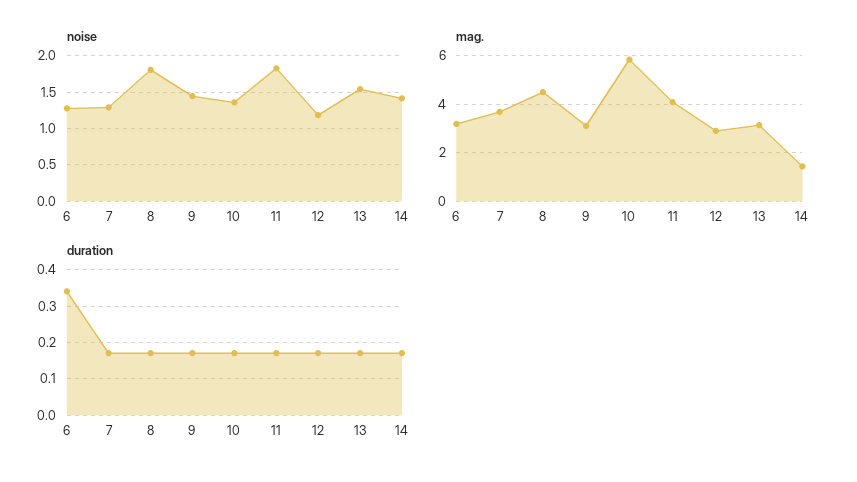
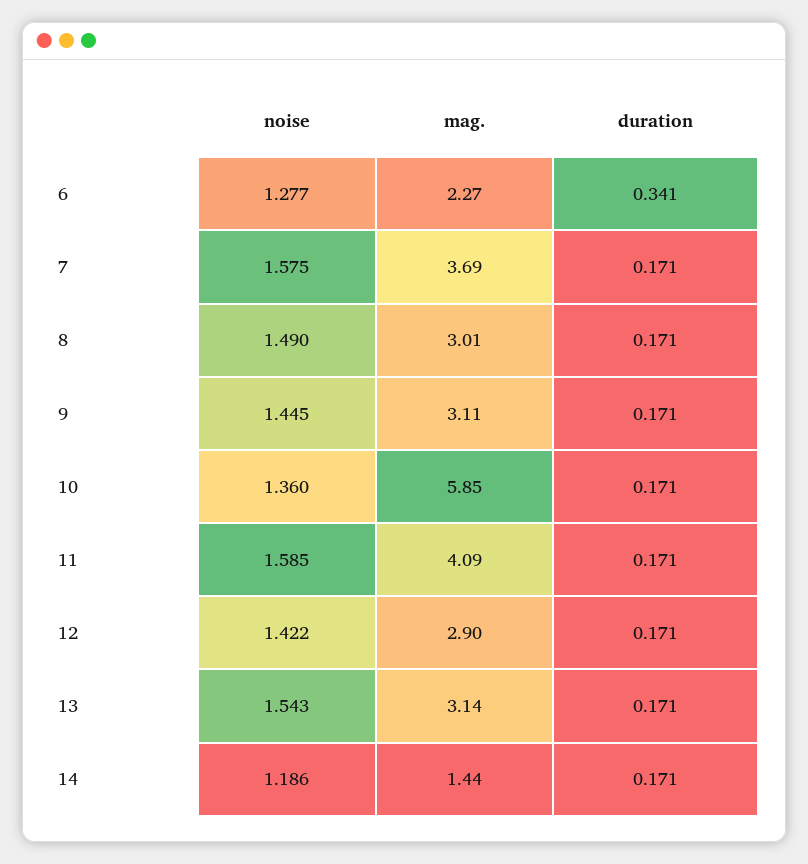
noise, 7: 1.3 -> 1.575
noise, 8: 1.8 -> 1.49
noise, 11: 1.8 -> 1.585
noise, 12: 1.2 -> 1.422
noise, 14: 1.4 -> 1.186
mag., 6: 3.25 -> 2.27
mag., 8: 4.5 -> 3.01

